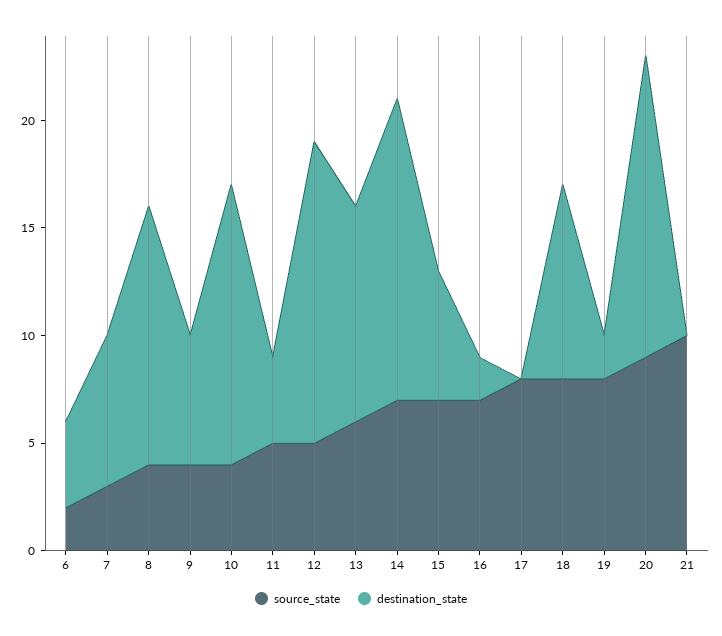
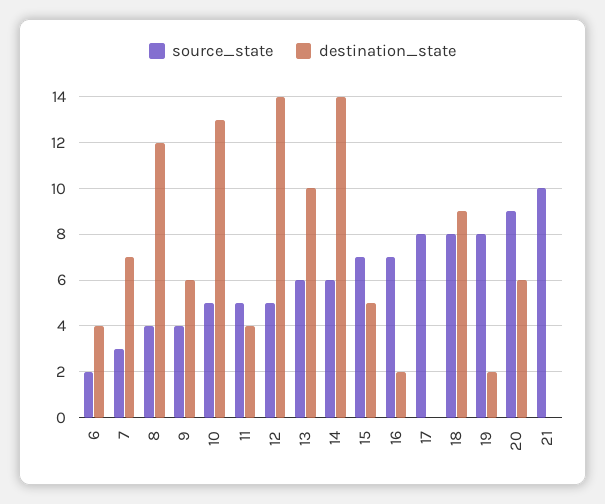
source_state, 10: 4 -> 5
source_state, 14: 7 -> 6
destination_state, 15: 6 -> 5
destination_state, 20: 14 -> 6

